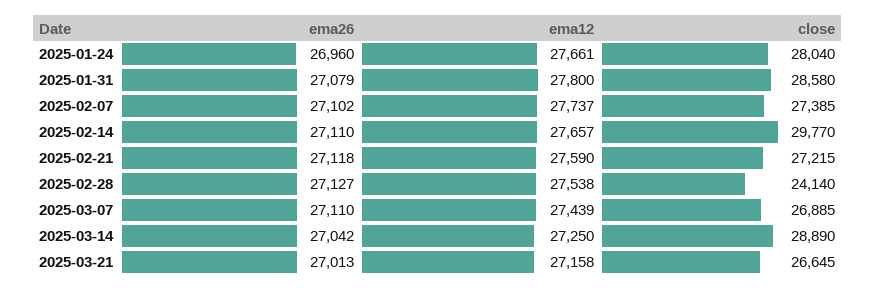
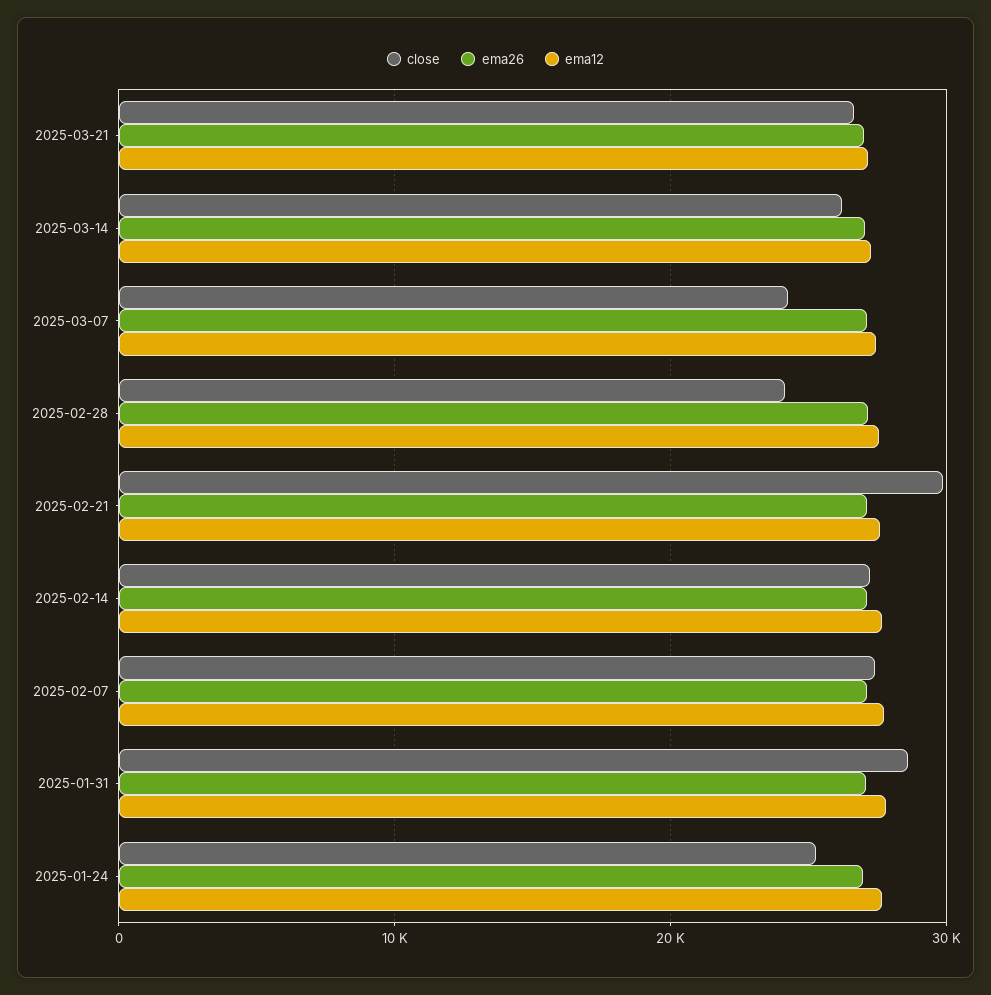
close, 2025-01-24: 28040 -> 25000
close, 2025-02-14: 29770 -> 27000
close, 2025-02-21: 27215 -> 30000
close, 2025-03-07: 26885 -> 24000
close, 2025-03-14: 28890 -> 26000

